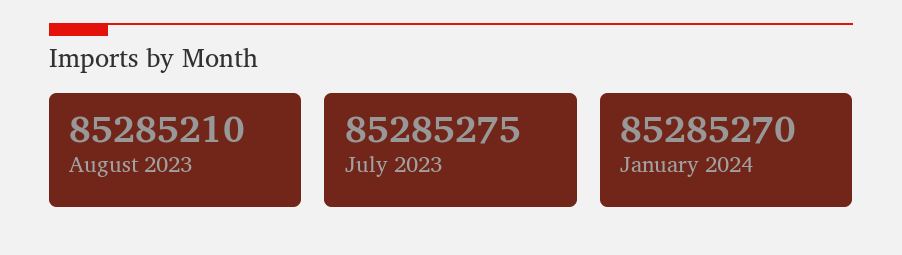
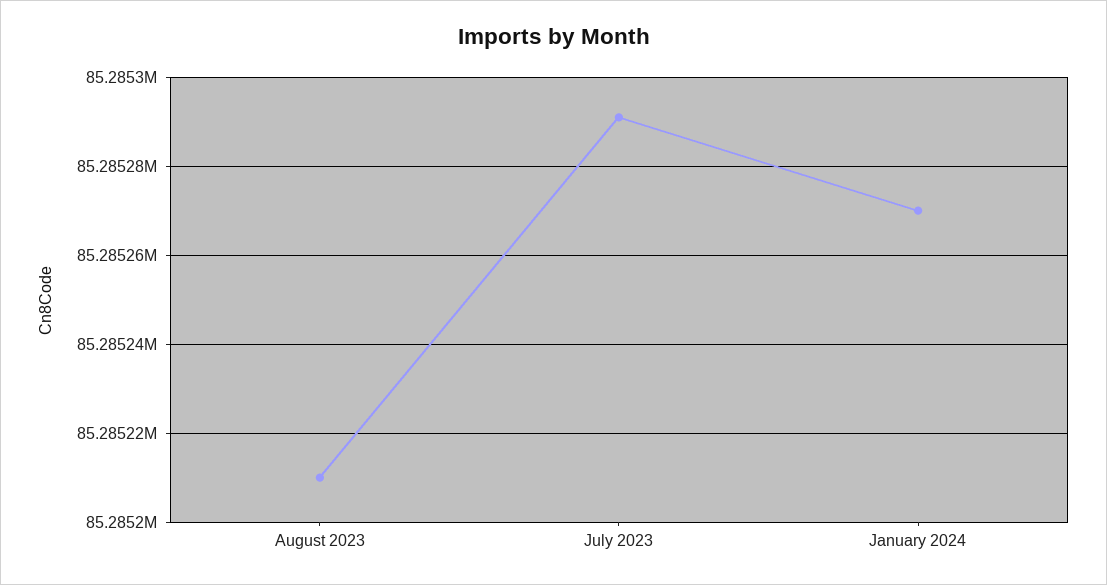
July 2023: 85285275 -> 85285290

